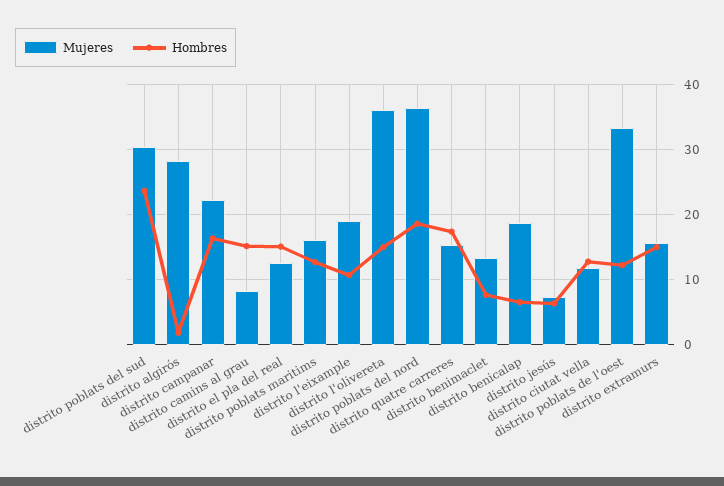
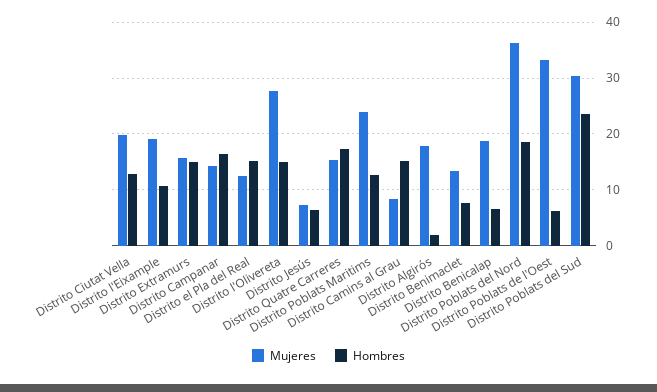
Mujeres, distrito algirós: 28 -> 18
Mujeres, distrito campanar: 22 -> 14
Mujeres, distrito poblats maritims: 16 -> 24
Mujeres, distrito l'olivereta: 36 -> 28
Mujeres, distrito ciutat vella: 12 -> 20
Hombres, distrito poblats de l'oest: 12 -> 6

